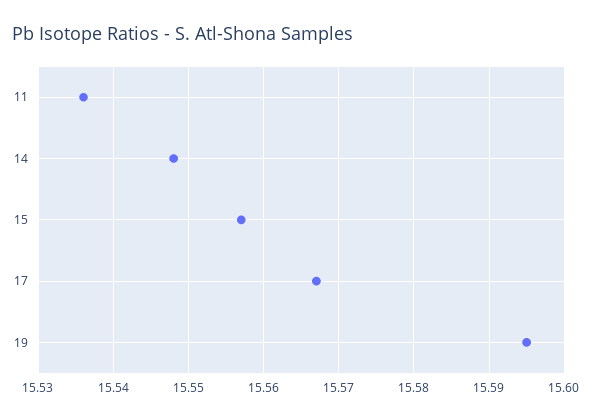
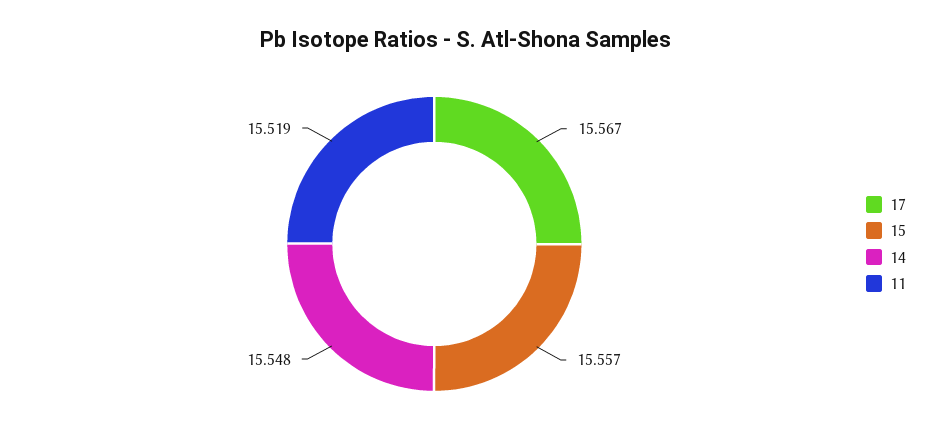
11: 15.536 -> 15.519
19: 15.595 -> none

